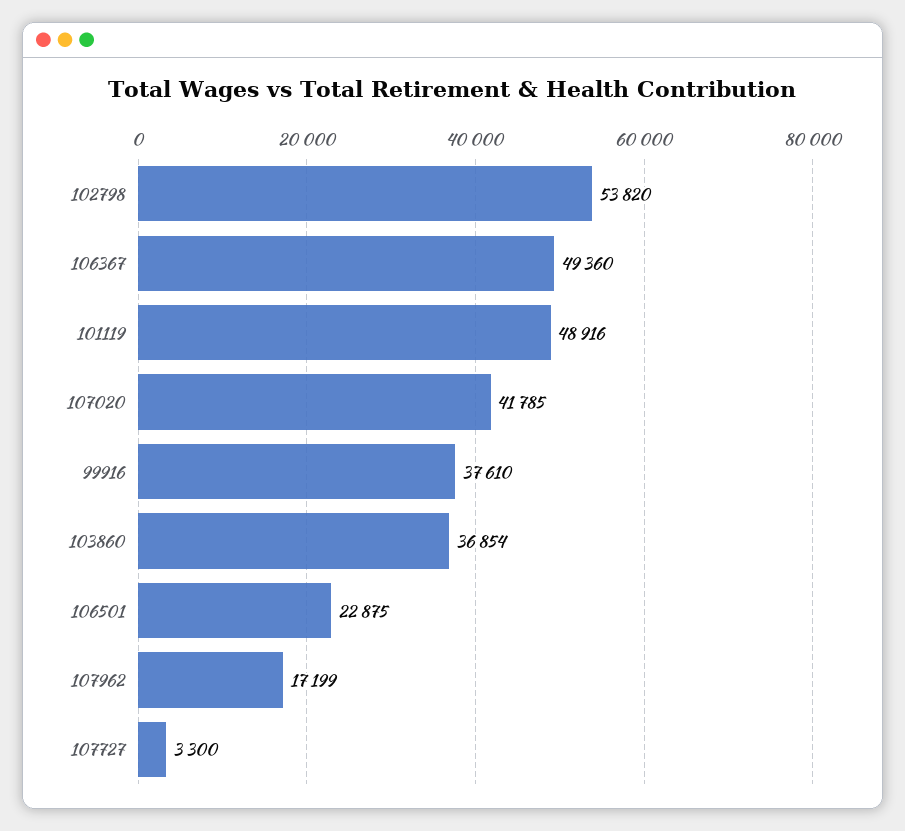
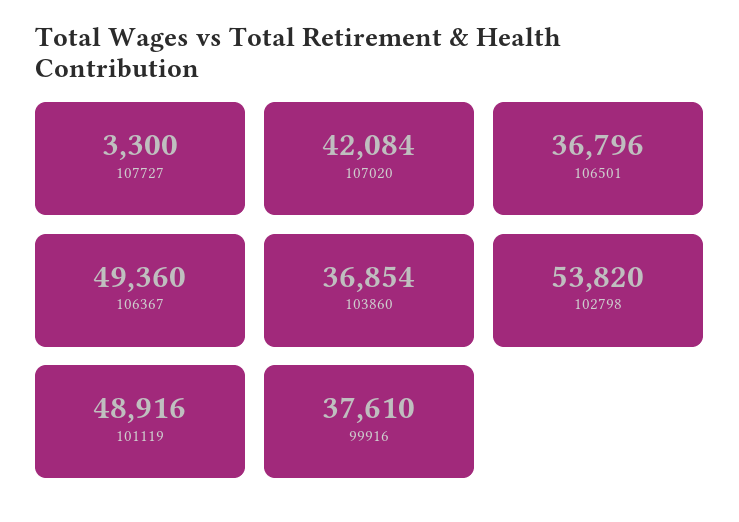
107020: 41785 -> 42084
106501: 22875 -> 36796
107962: 17199 -> none

